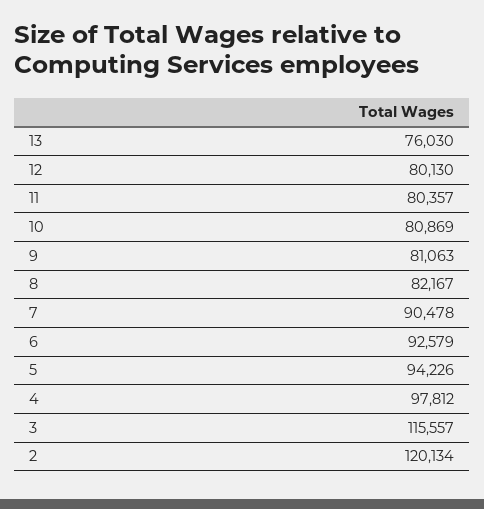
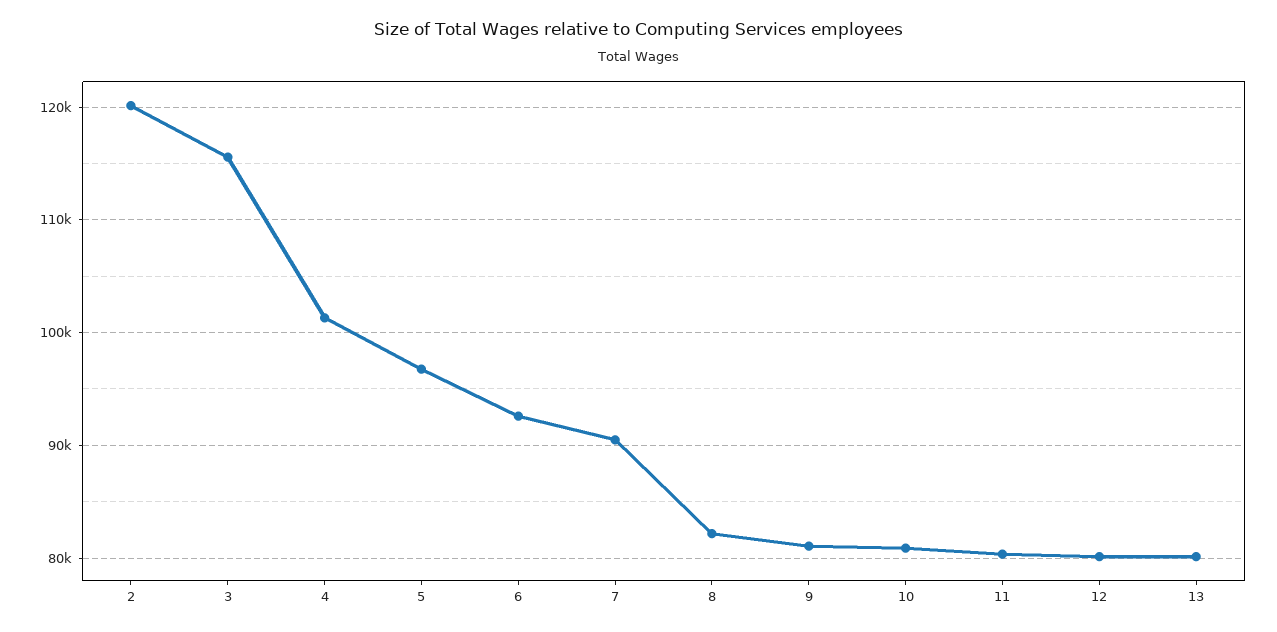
13: 76030 -> 80000
5: 94226 -> 97000
4: 97812 -> 101000

